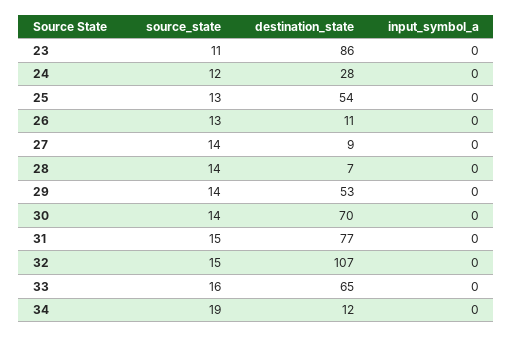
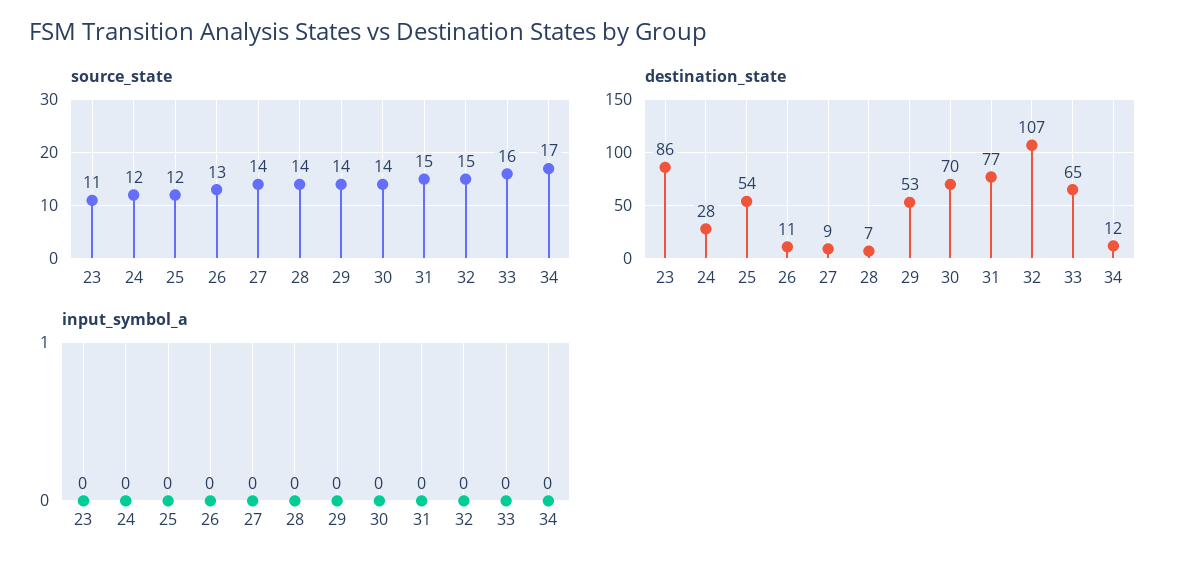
source_state, 25: 13 -> 12
source_state, 34: 19 -> 17

